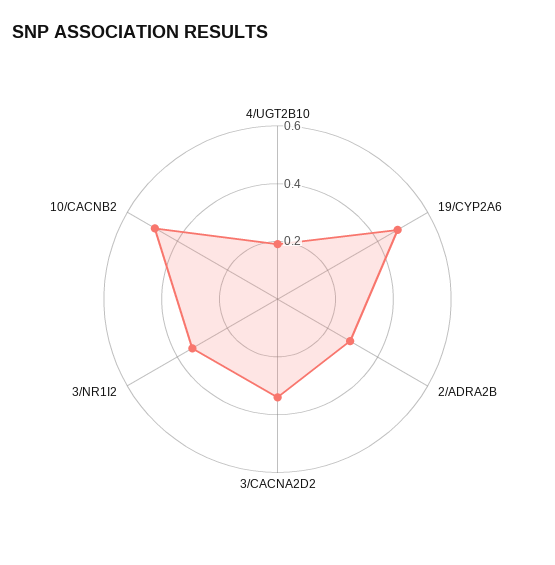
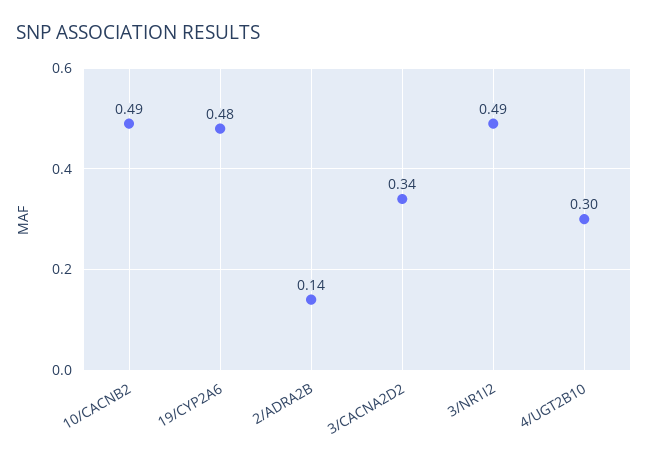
4/UGT2B10: 0.2 -> 0.3
2/ADRA2B: 0.3 -> 0.14
3/NR1I2: 0.35 -> 0.49

